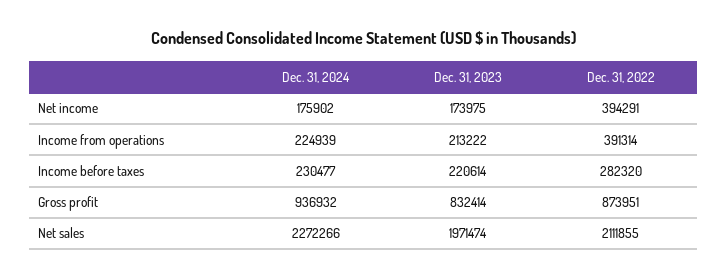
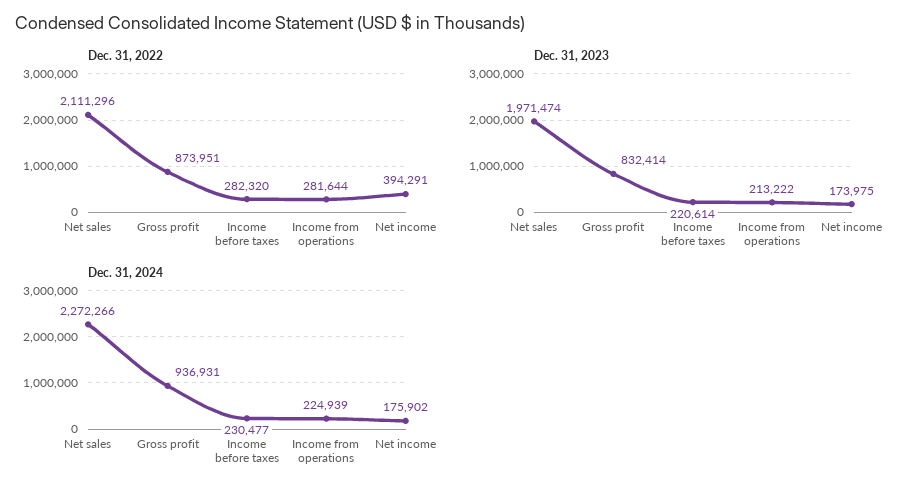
Dec. 31, 2022, Income from operations: 391314 -> 281644
Dec. 31, 2024, Gross profit: 936932 -> 936931
Dec. 31, 2022, Net sales: 2111855 -> 2111296

